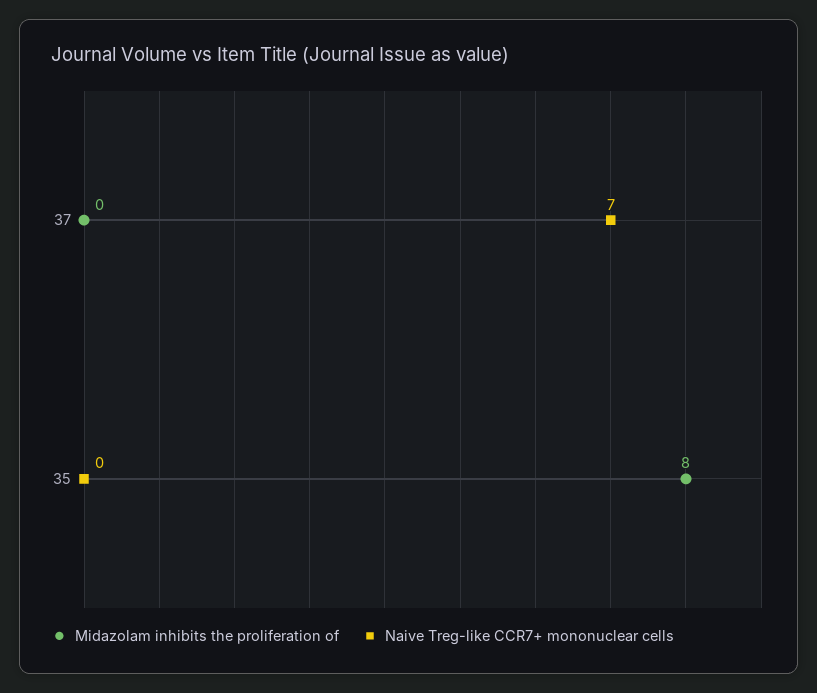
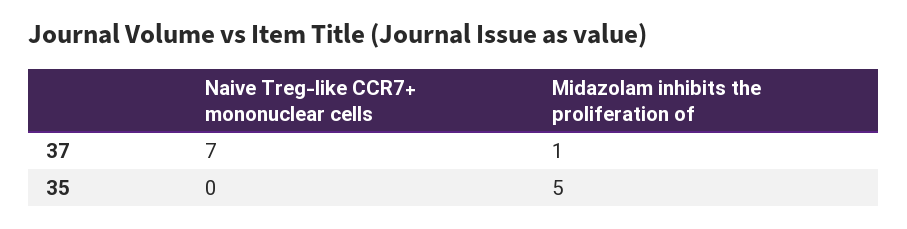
Midazolam inhibits the proliferation of, 37: 0 -> 1
Midazolam inhibits the proliferation of, 35: 8 -> 5

